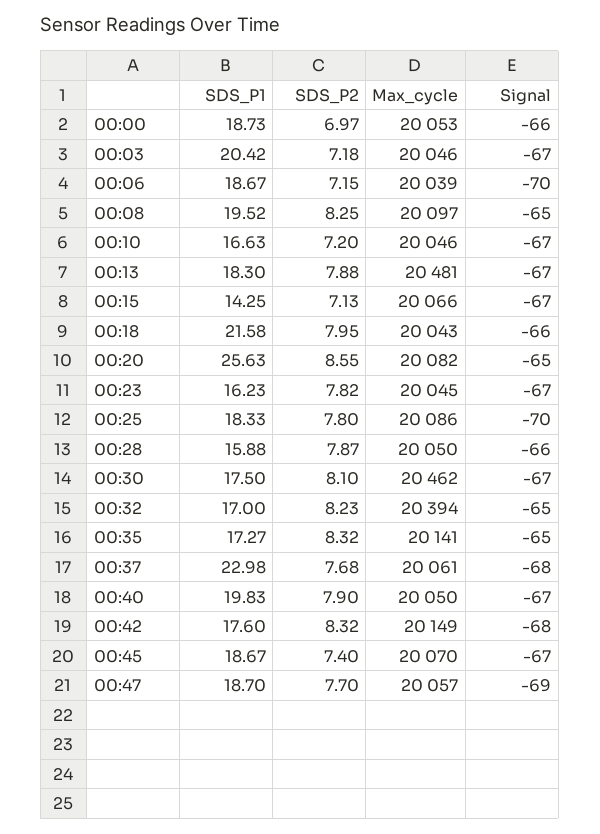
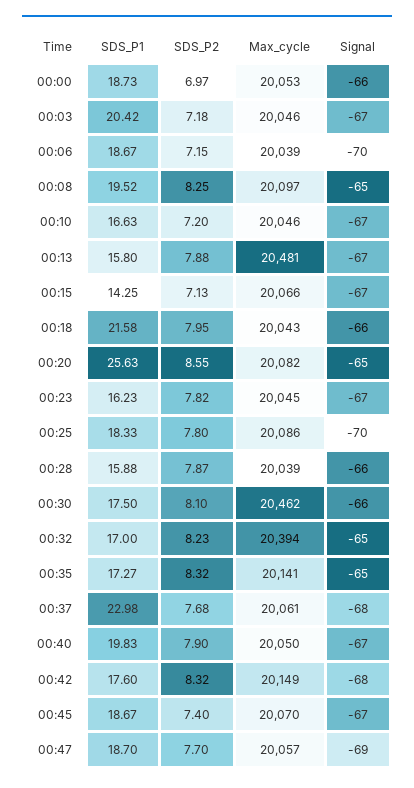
SDS_P1, 00:13: 18.3 -> 15.8
Max_cycle, 00:28: 20050 -> 20039
Signal, 00:30: -67 -> -66

